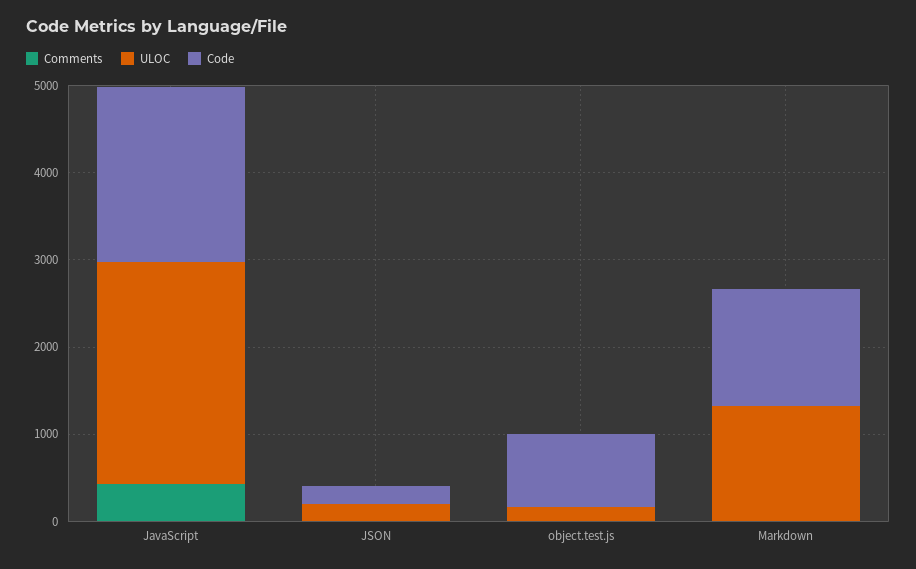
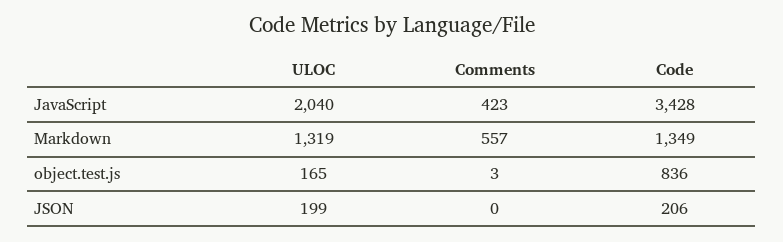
ULOC, JavaScript: 2600 -> 2040
Code, JavaScript: 2000 -> 3428
Comments, Markdown: 0 -> 557

